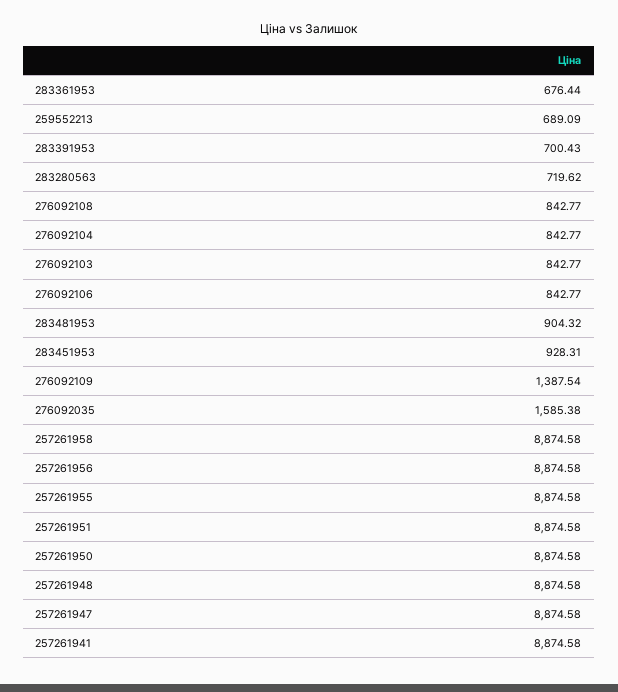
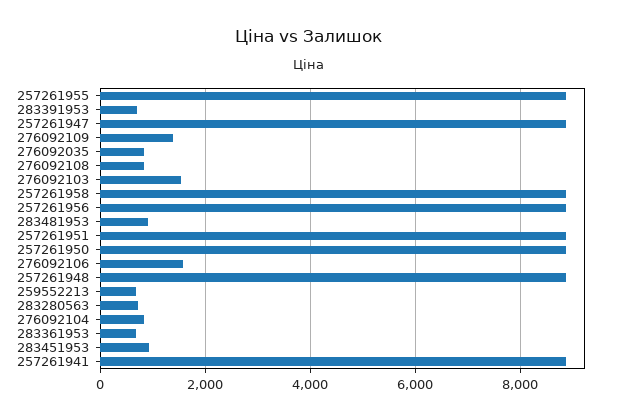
276092103: 842.77 -> 1600
276092106: 842.77 -> 1600
276092035: 1585.38 -> 800

